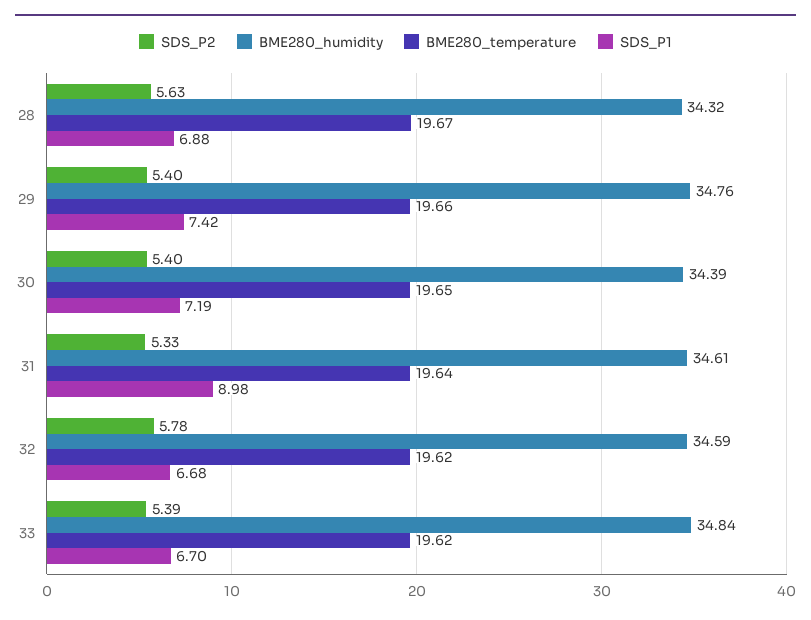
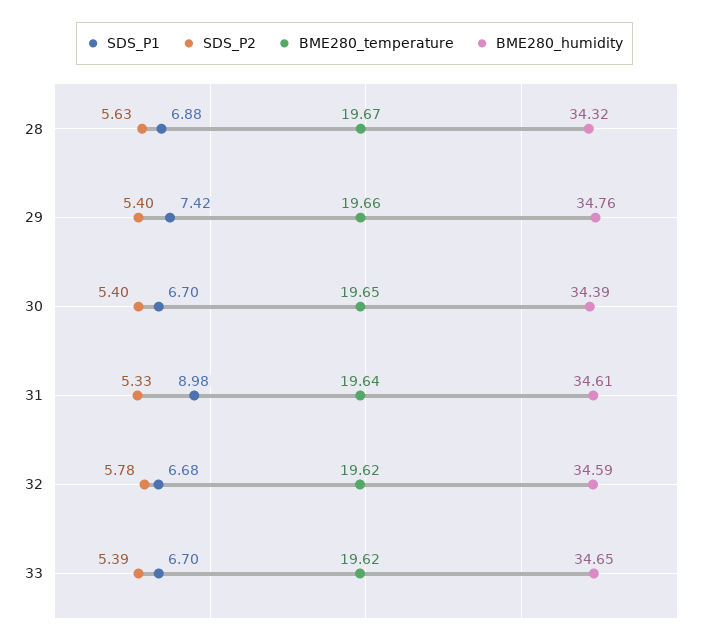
SDS_P1, 30: 7.19 -> 6.7
BME280_humidity, 33: 34.84 -> 34.65

